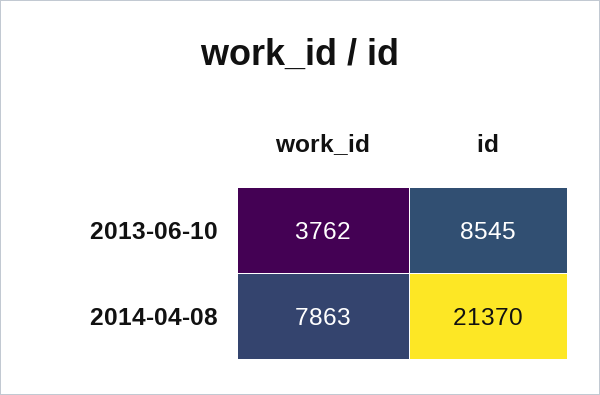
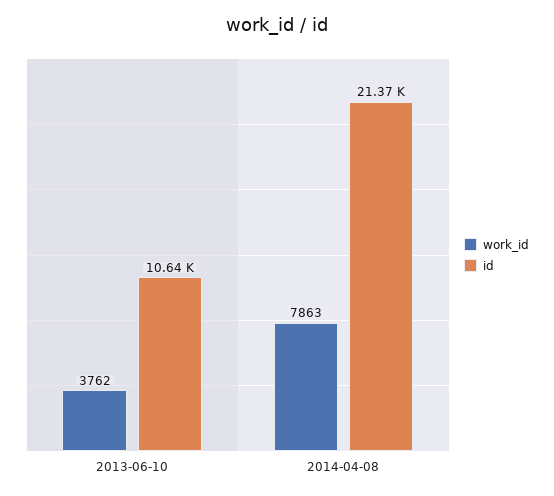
id, 2013-06-10: 8545 -> 10640

